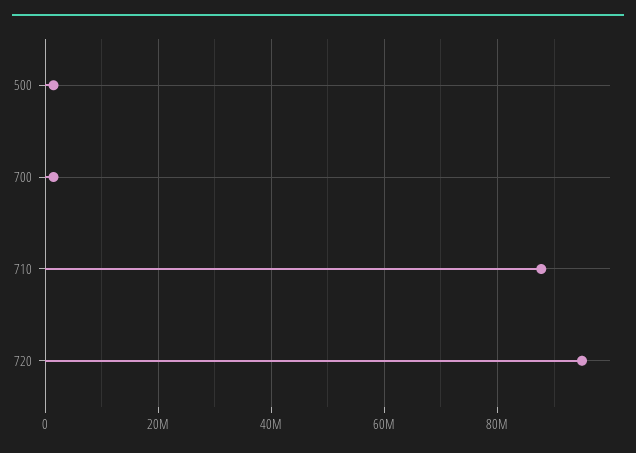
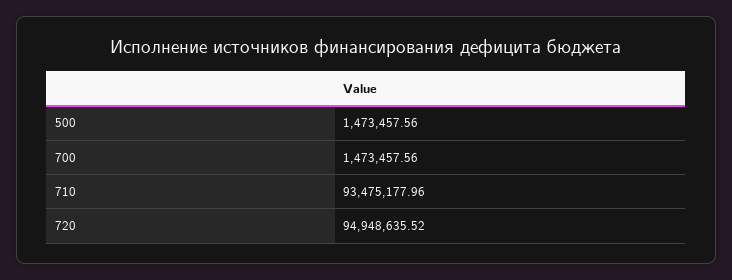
710: 88000000 -> 93475177.96

